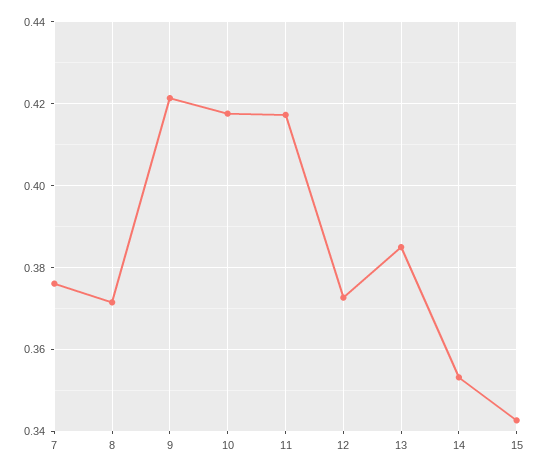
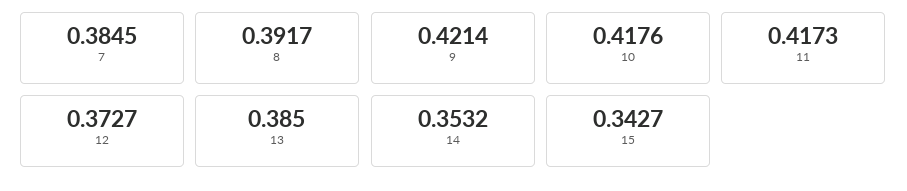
7: 0.376 -> 0.3845
8: 0.372 -> 0.3917

